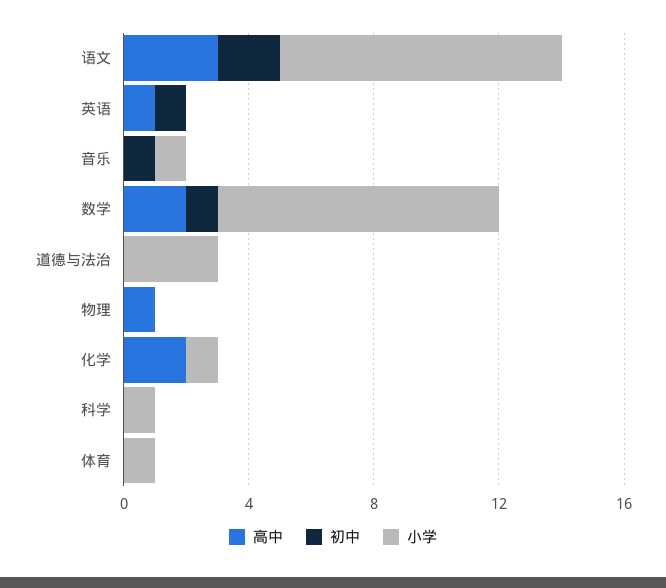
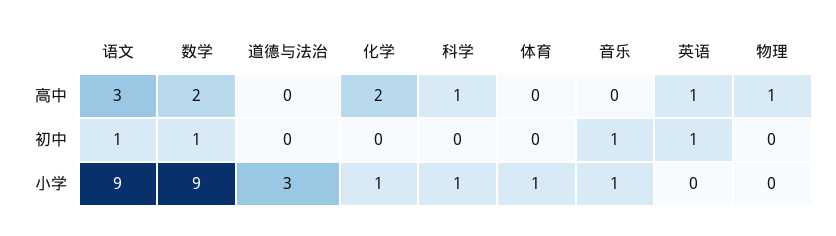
初中, 语文: 2 -> 1
高中, 科学: 0 -> 1

